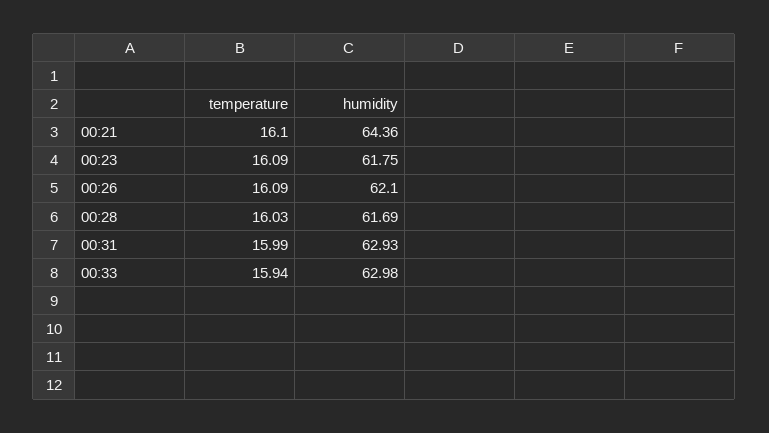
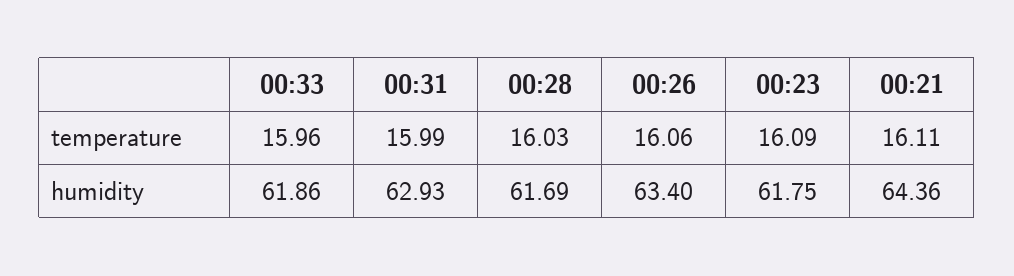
temperature, 00:21: 16.1 -> 16.11
temperature, 00:26: 16.09 -> 16.06
humidity, 00:26: 62.1 -> 63.4
temperature, 00:33: 15.94 -> 15.96
humidity, 00:33: 62.98 -> 61.86

